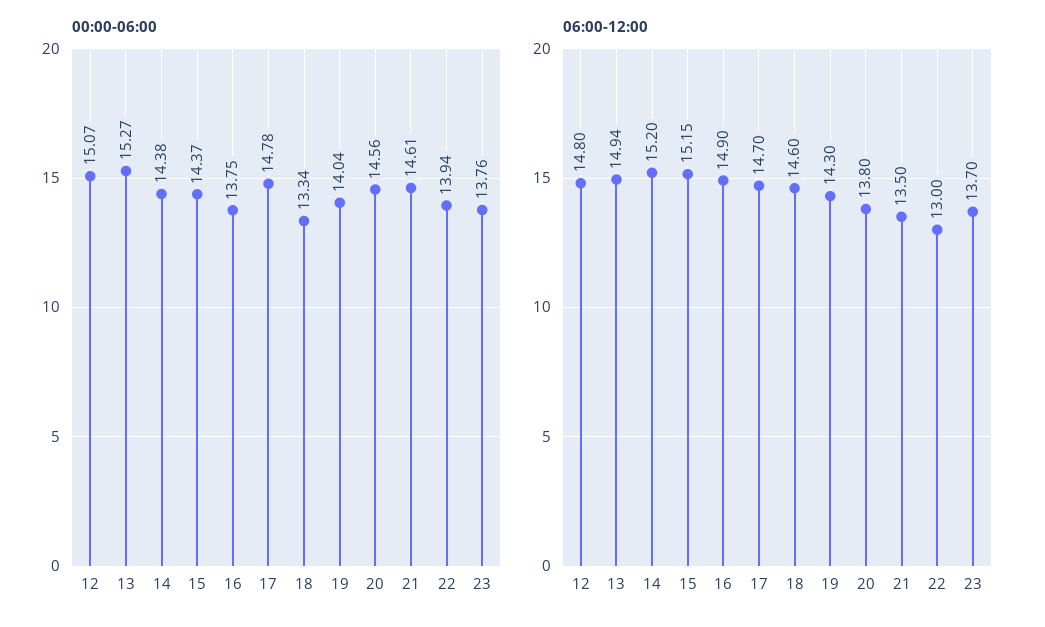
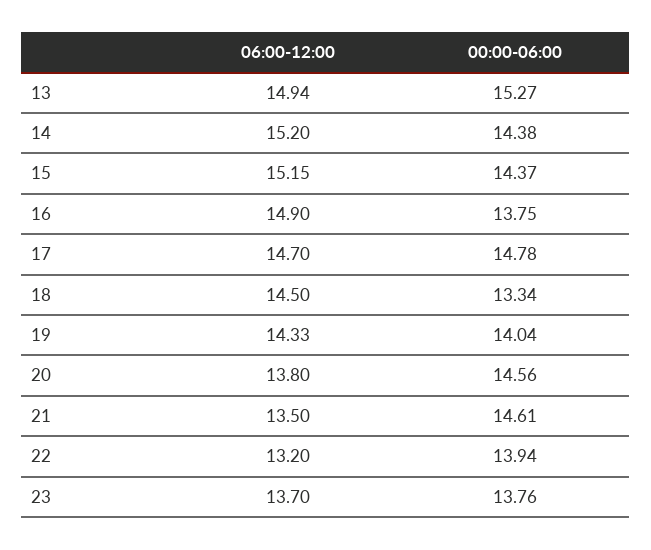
00:00-06:00, 12: 15.07 -> none
06:00-12:00, 12: 14.8 -> none
06:00-12:00, 18: 14.6 -> 14.5
06:00-12:00, 19: 14.3 -> 14.33
06:00-12:00, 22: 13 -> 13.2

